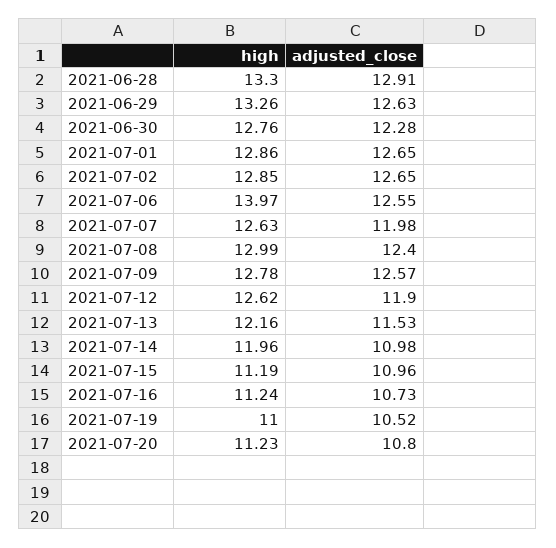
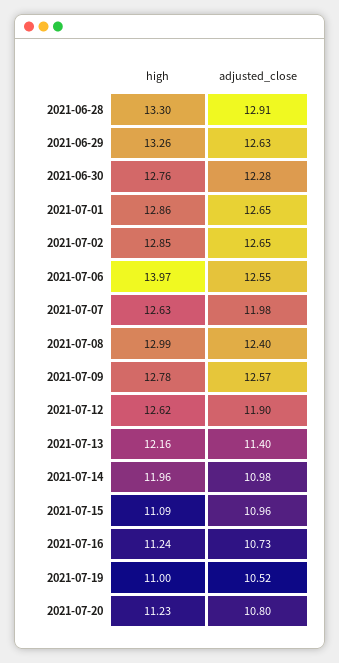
adjusted_close, 2021-07-13: 11.53 -> 11.4
high, 2021-07-15: 11.19 -> 11.09

